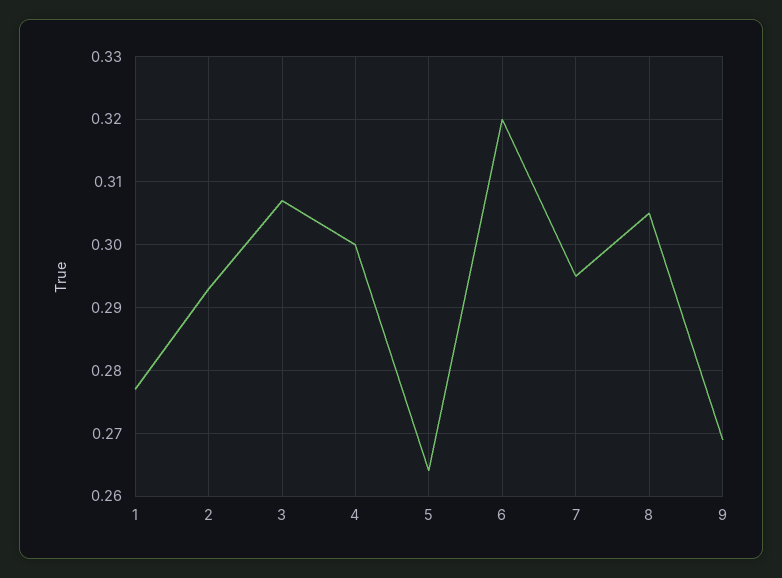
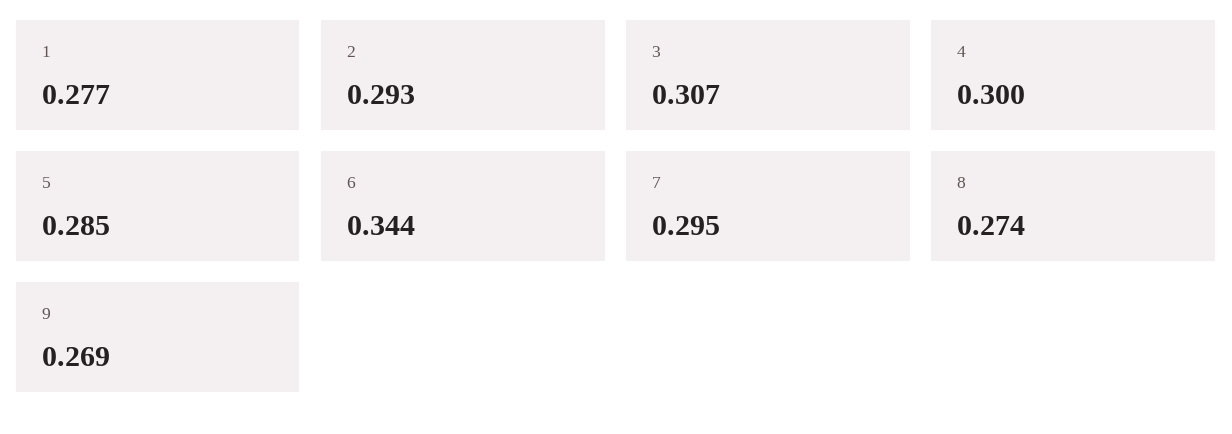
5: 0.264 -> 0.285
6: 0.32 -> 0.344
8: 0.305 -> 0.274

